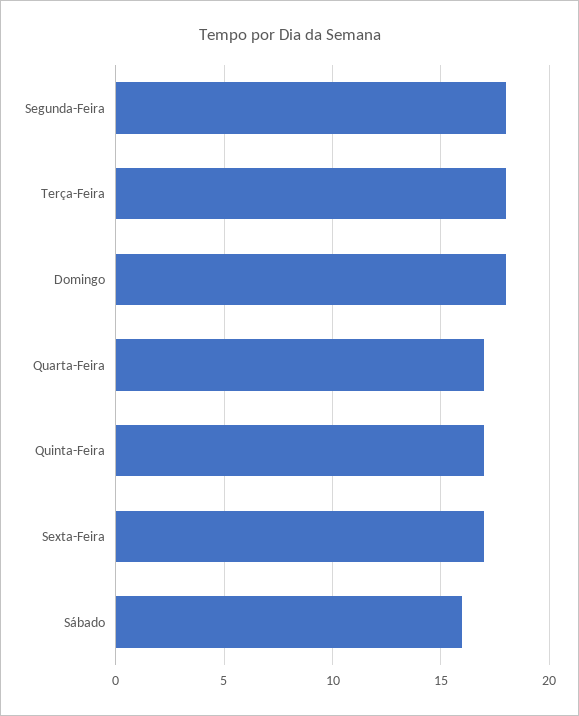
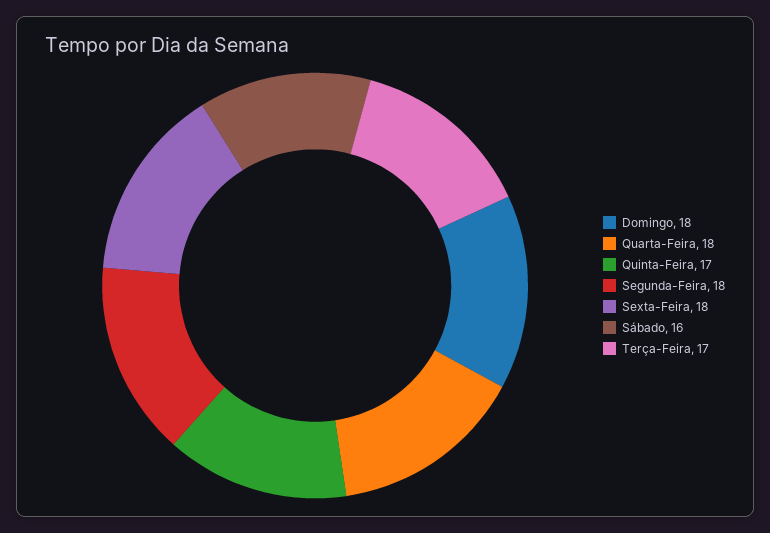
Terça-Feira: 18 -> 17
Quarta-Feira: 17 -> 18
Sexta-Feira: 17 -> 18

